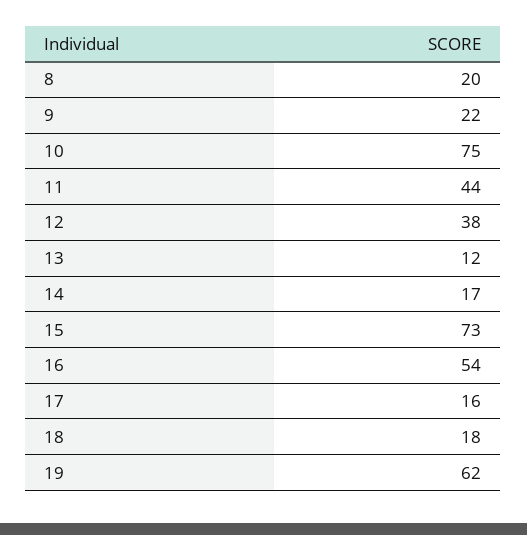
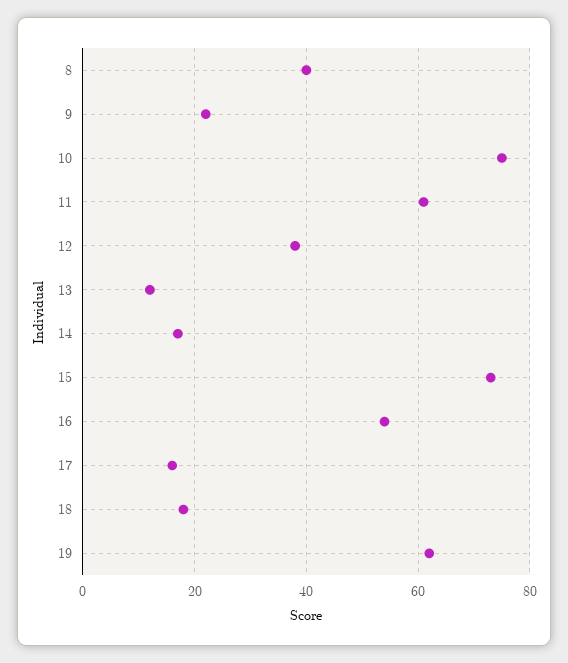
8: 20 -> 40
11: 44 -> 60

